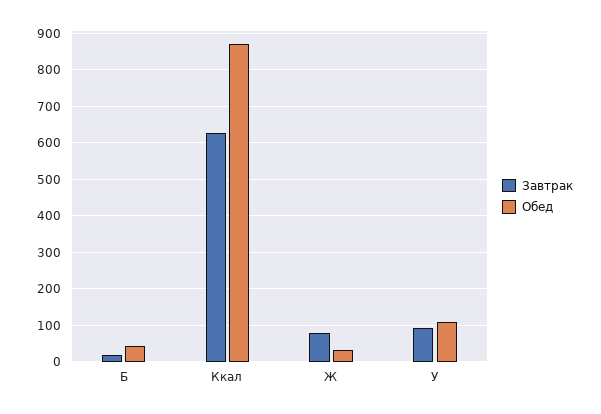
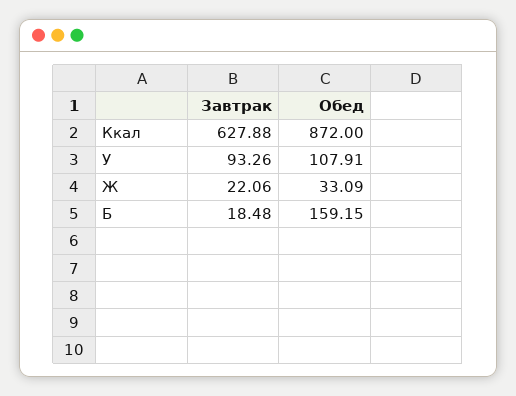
Обед, Б: 40 -> 159.15
Завтрак, Ж: 80 -> 22.06

